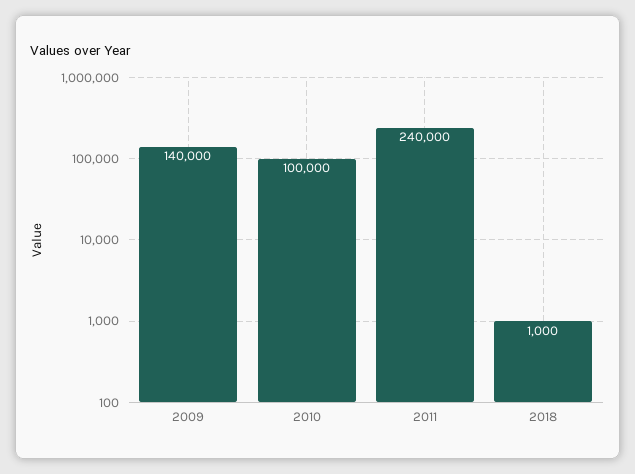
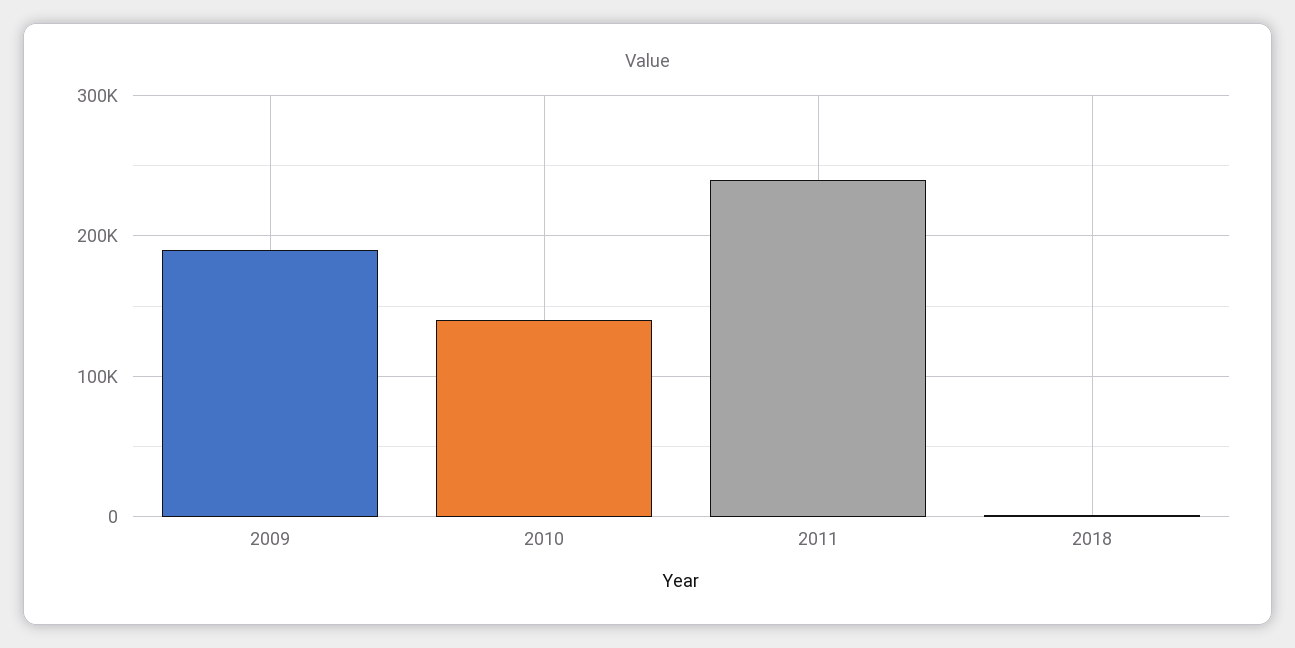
2009: 140000 -> 190000
2010: 100000 -> 140000

